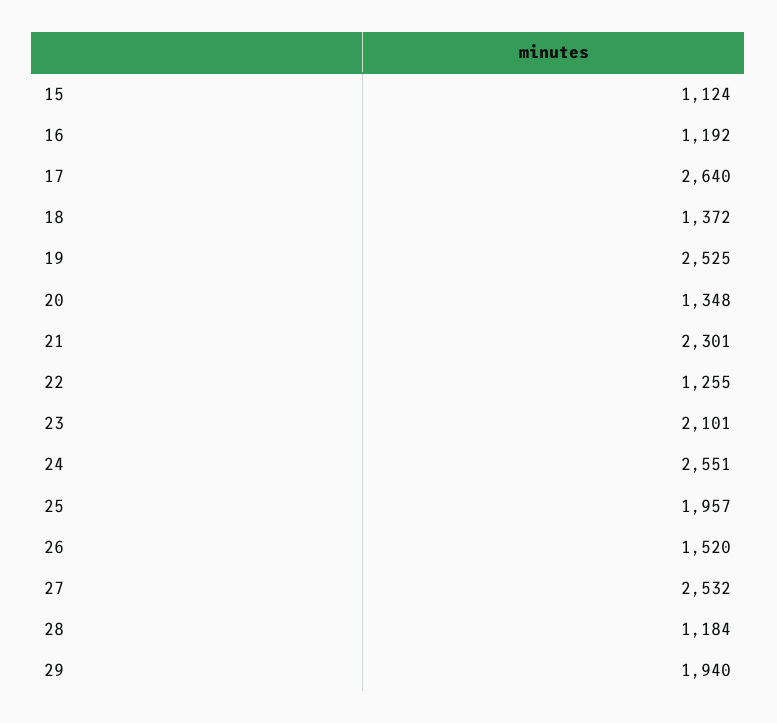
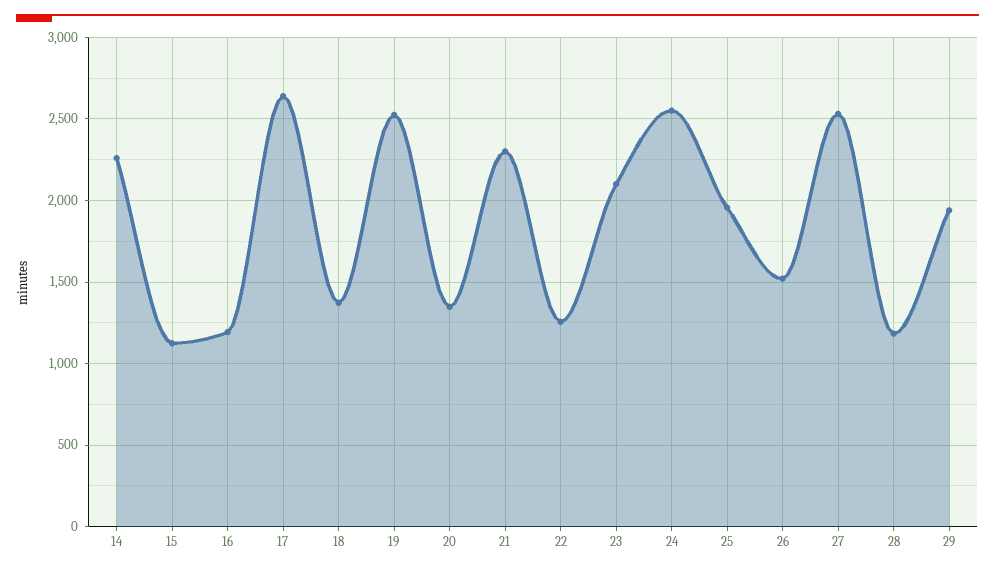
14: none -> 2250

